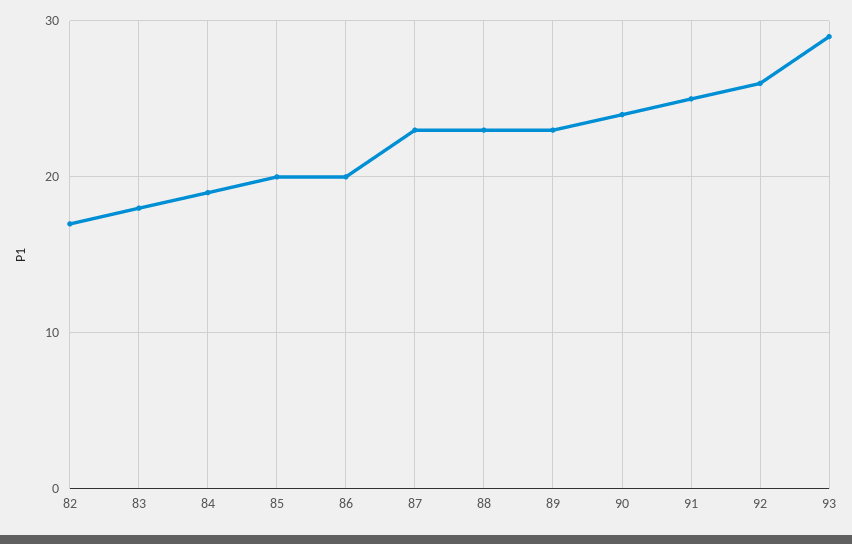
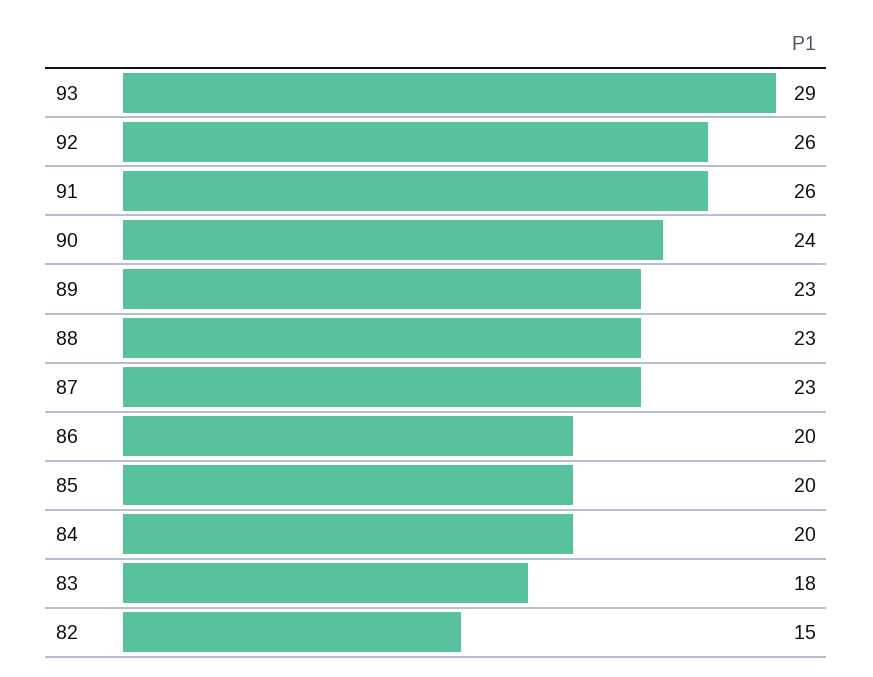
82: 17 -> 15
84: 19 -> 20
91: 25 -> 26

